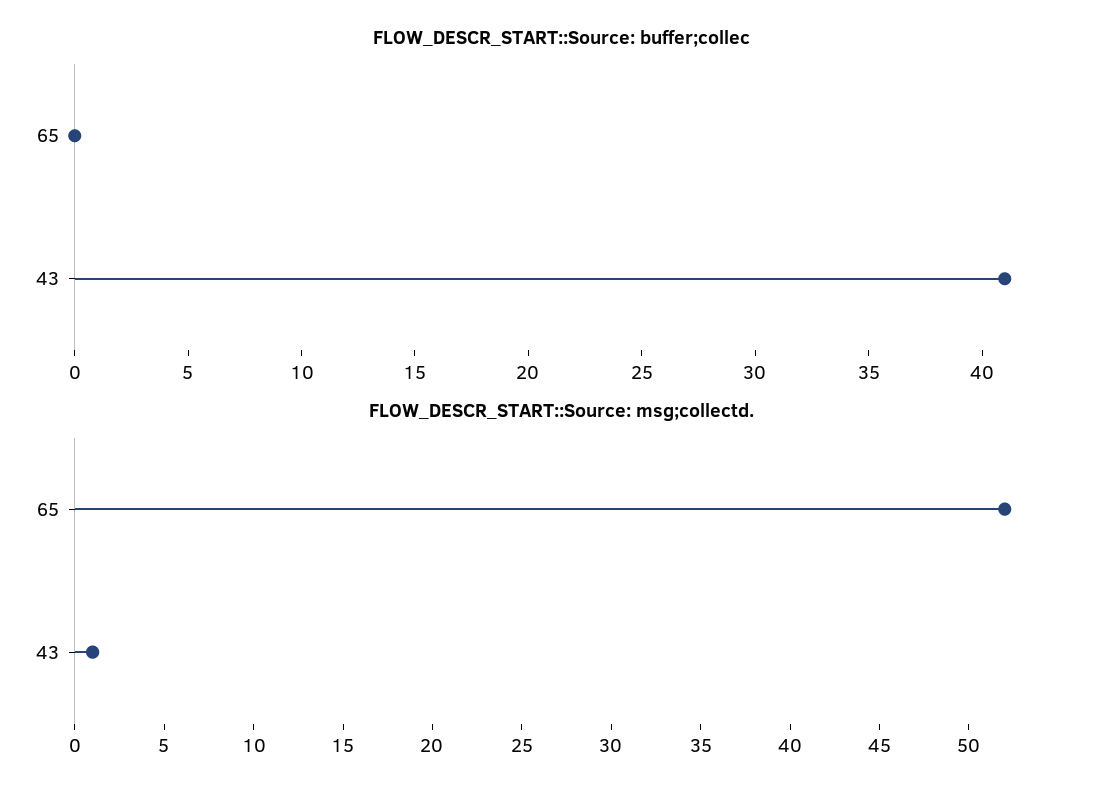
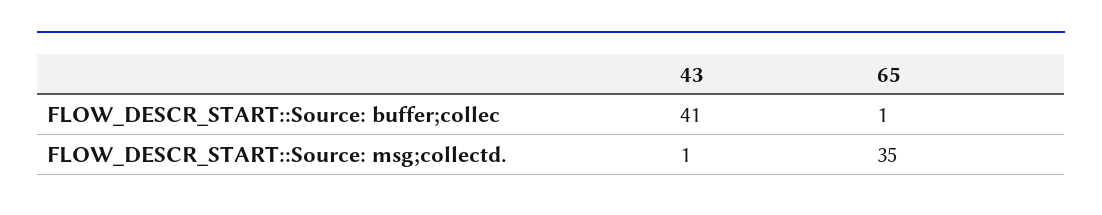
FLOW_DESCR_START::Source: buffer;collec, 65: 0 -> 1
FLOW_DESCR_START::Source: msg;collectd., 65: 52 -> 35

